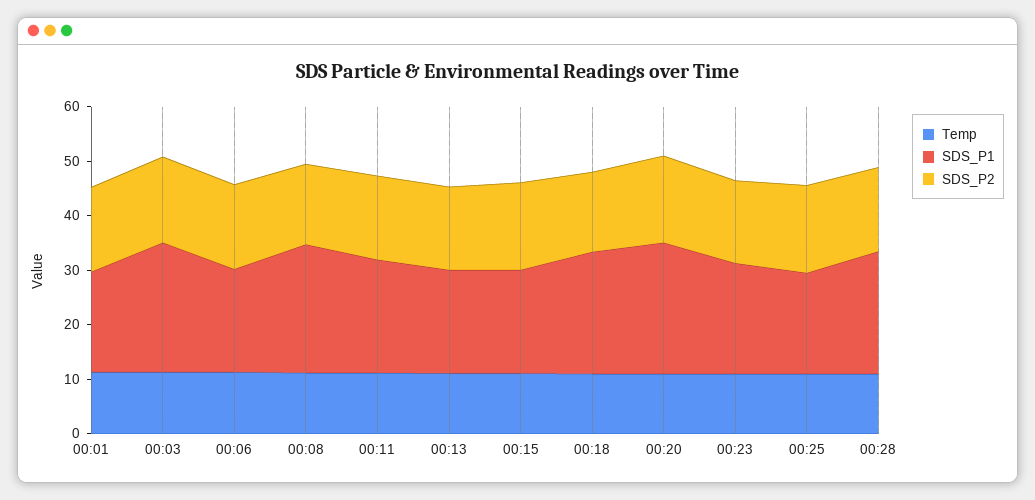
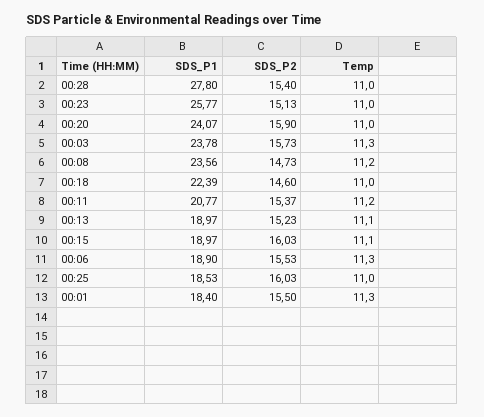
SDS_P1, 00:23: 20 -> 25.77
SDS_P1, 00:28: 22 -> 27.8

